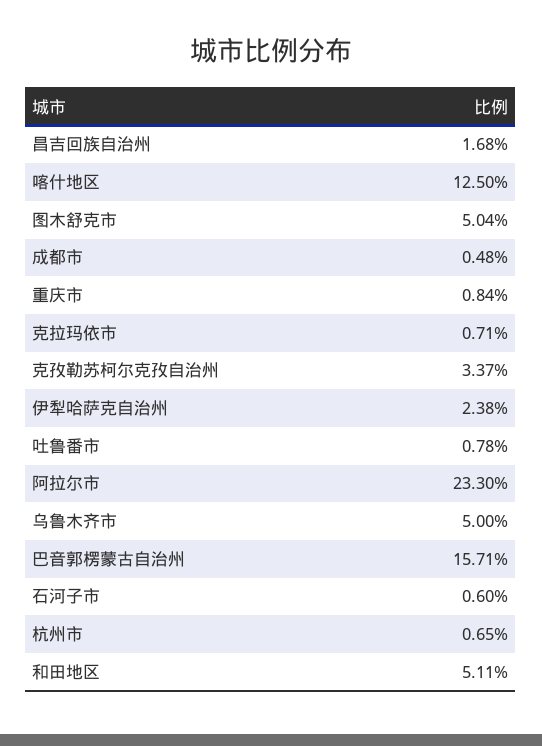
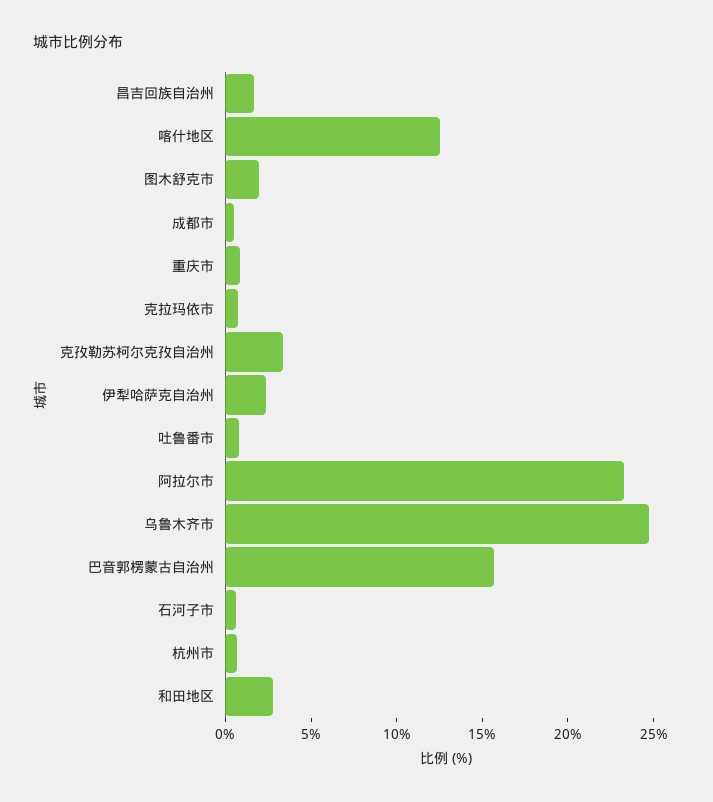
图木舒克市: 5.04 -> 2
乌鲁木齐市: 5 -> 25
和田地区: 5.11 -> 3

